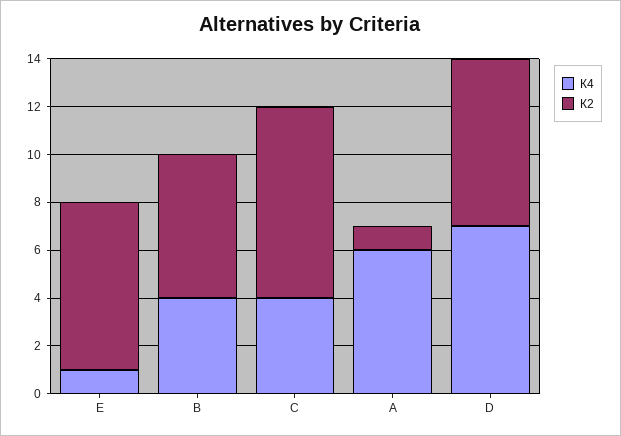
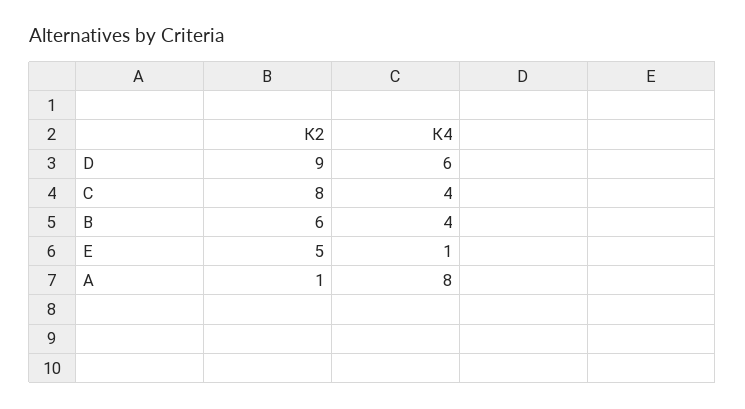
К2, E: 7 -> 5
К4, А: 6 -> 8
К4, D: 7 -> 6
К2, D: 7 -> 9

